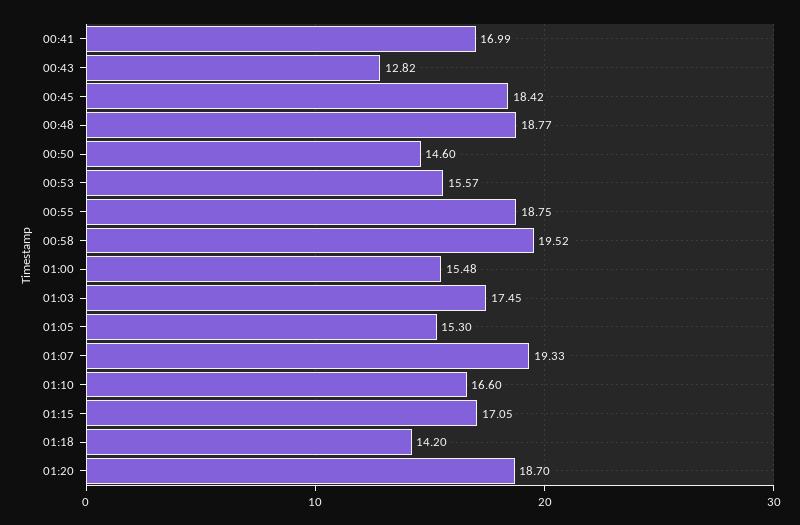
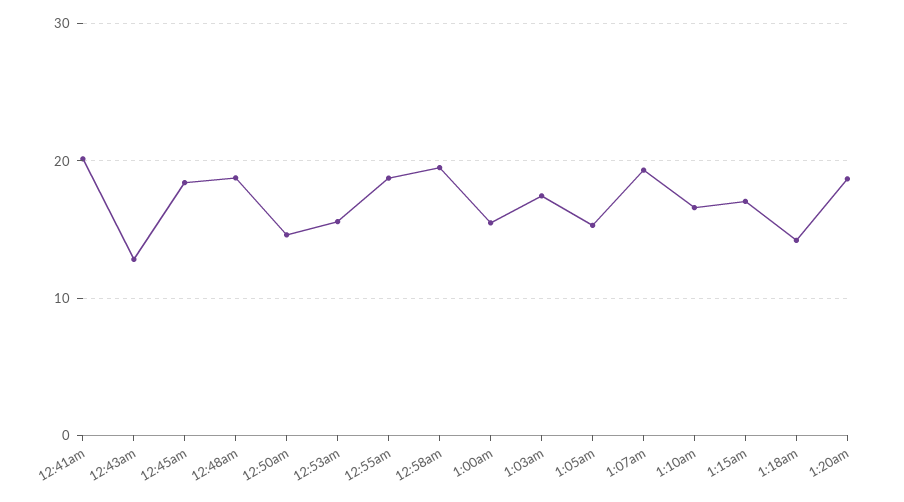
00:41: 16.99 -> 20

